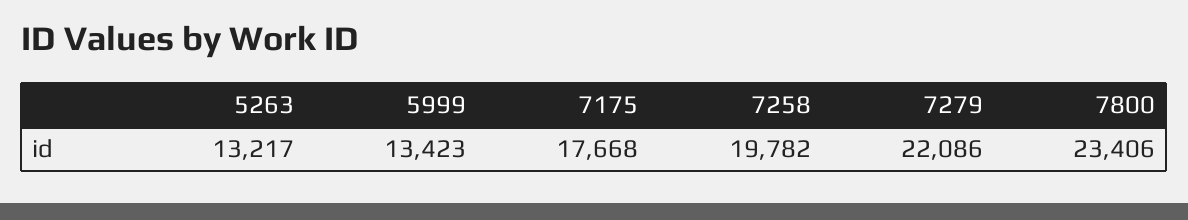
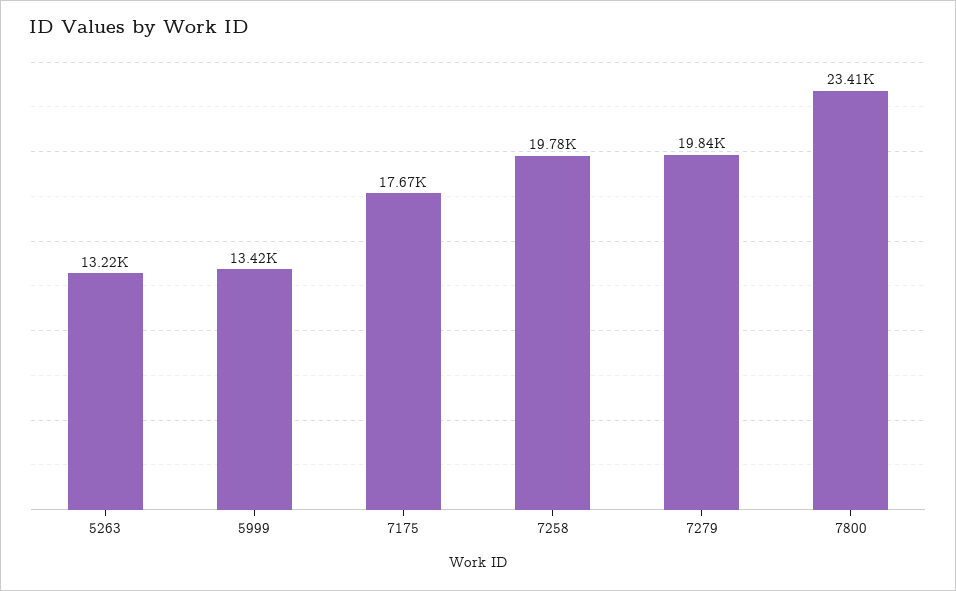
7279: 22086 -> 19840

